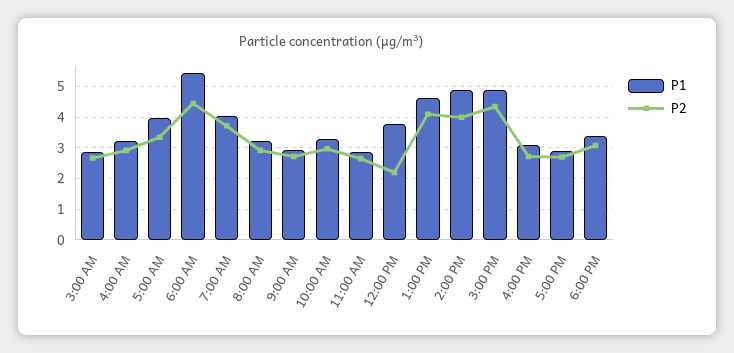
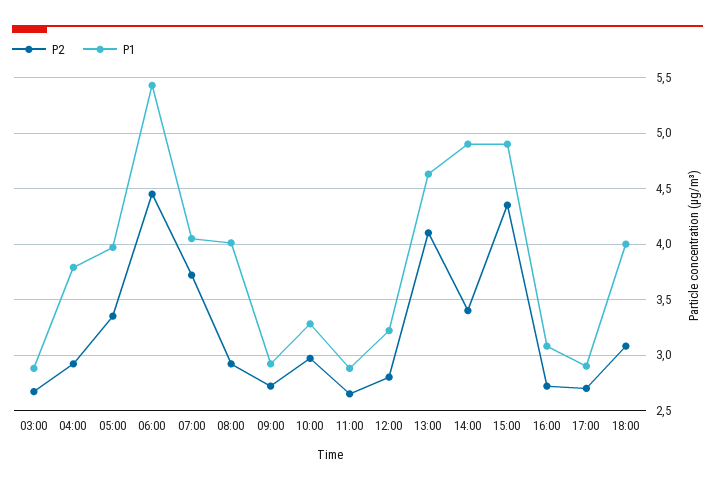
P1, 4:00 AM: 3.2 -> 3.8
P1, 8:00 AM: 3.2 -> 4
P1, 12:00 PM: 3.8 -> 3.2
P2, 12:00 PM: 2.2 -> 2.8
P2, 2:00 PM: 4 -> 3.4
P1, 6:00 PM: 3.4 -> 4

